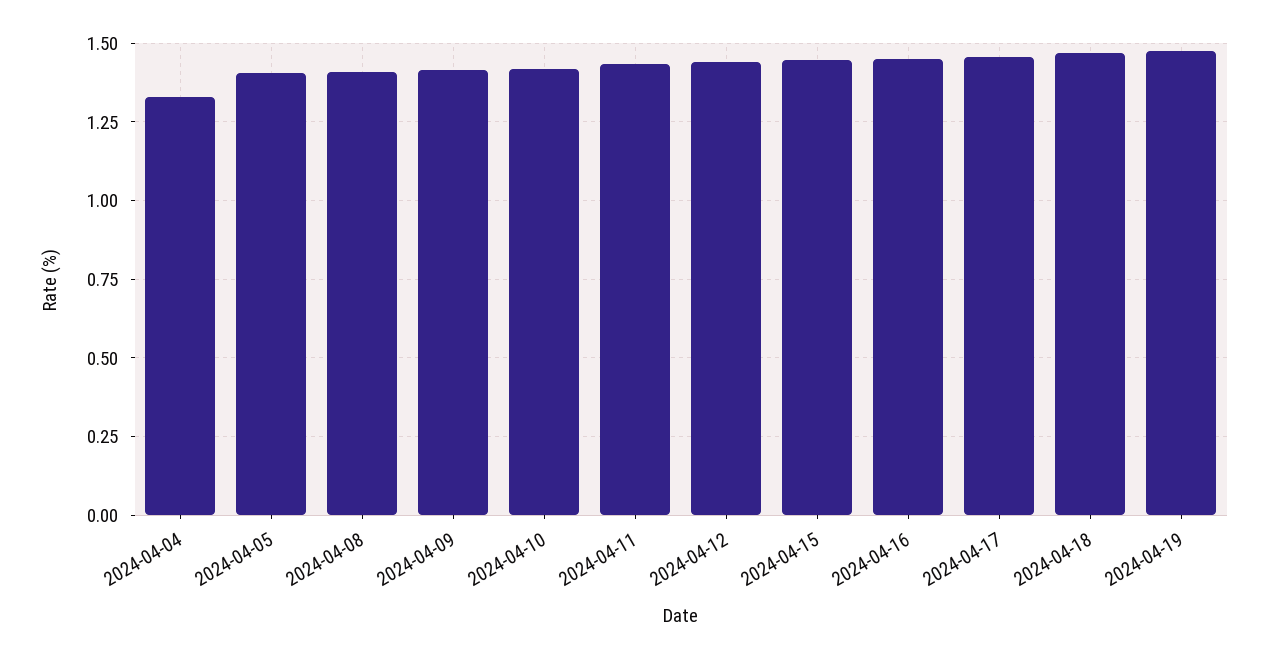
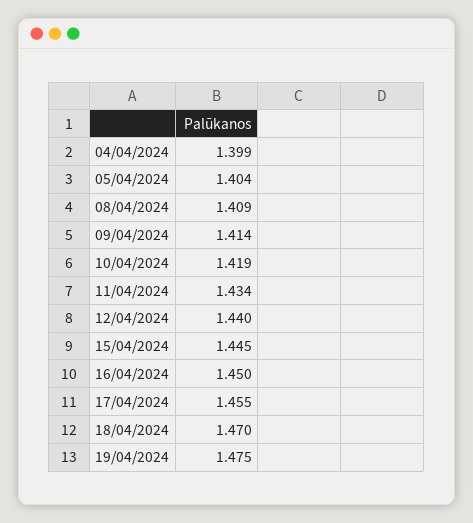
2024-04-04: 1.325 -> 1.399

